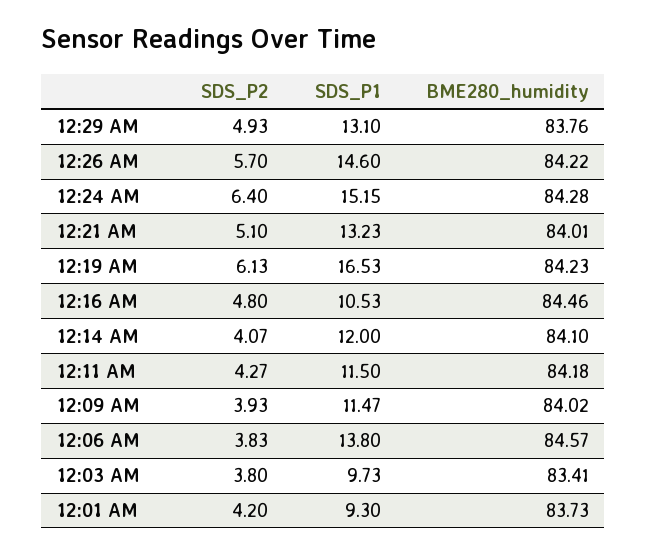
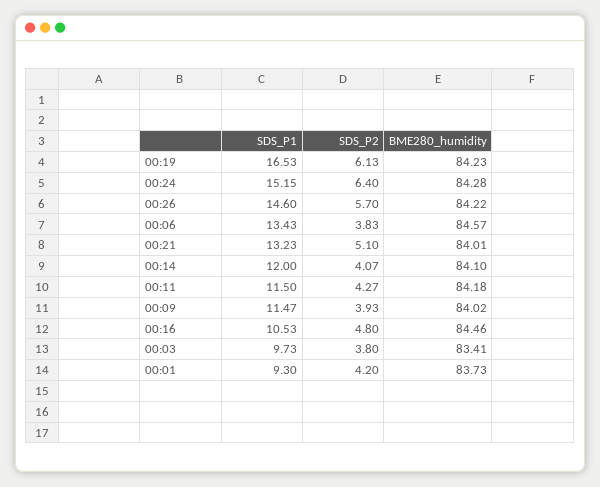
SDS_P2, 12:29 AM: 4.93 -> none
SDS_P1, 12:29 AM: 13.1 -> none
BME280_humidity, 12:29 AM: 83.76 -> none
SDS_P1, 12:06 AM: 13.8 -> 13.43

